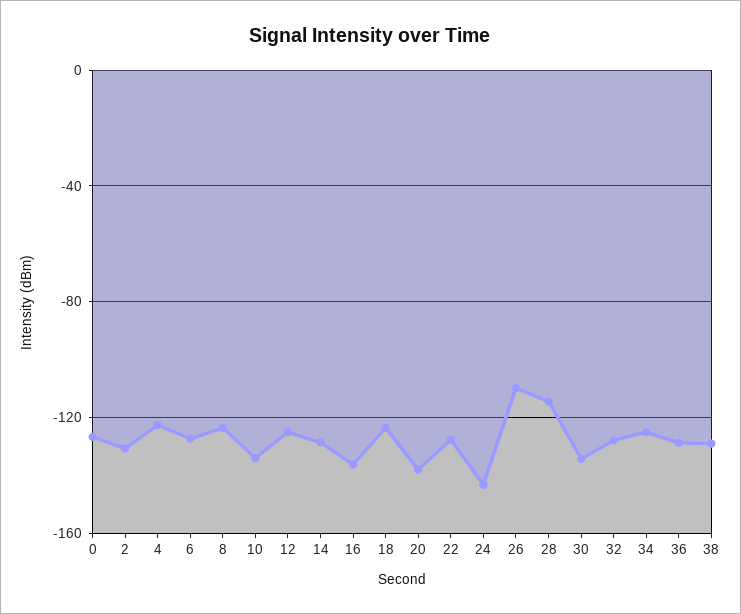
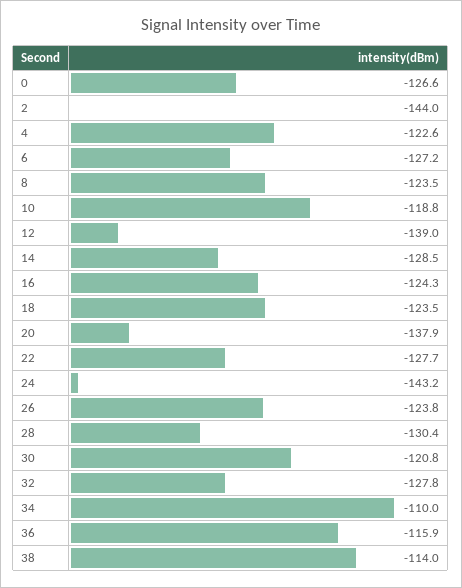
2: -130 -> -144
10: -135 -> -118.8
12: -125 -> -139
16: -135 -> -124.3
26: -110 -> -123.8
28: -115 -> -130.4
30: -135 -> -120.8
34: -125 -> -110
36: -130 -> -115.9
38: -130 -> -114

